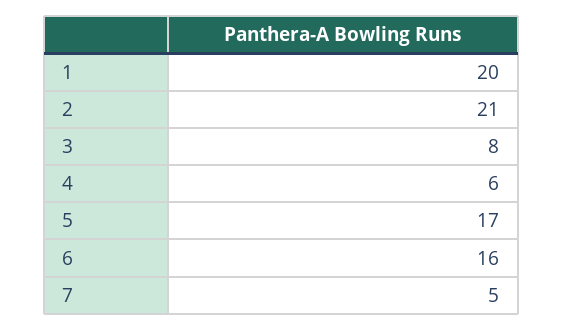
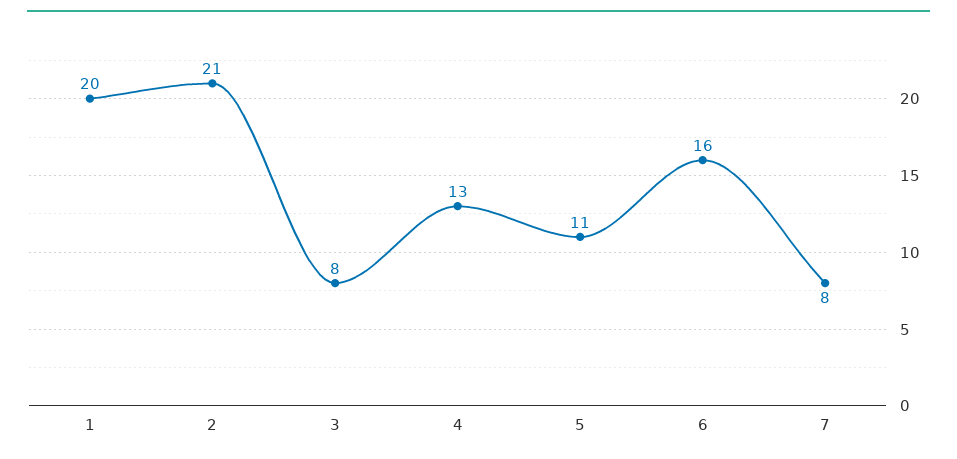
4: 6 -> 13
5: 17 -> 11
7: 5 -> 8

